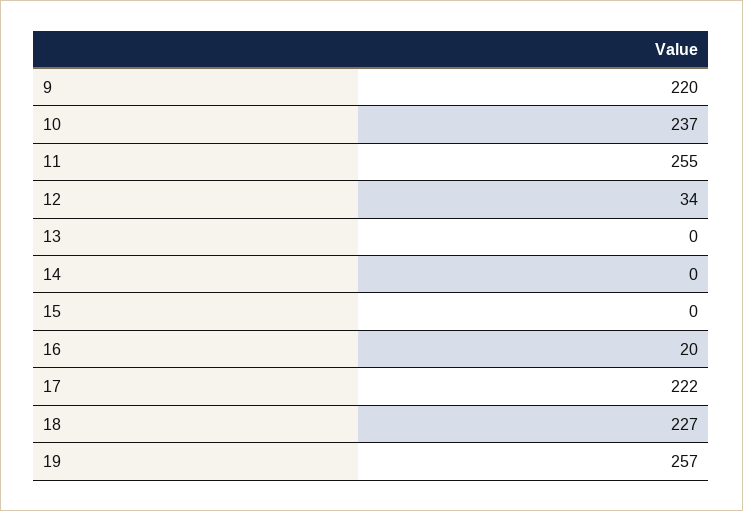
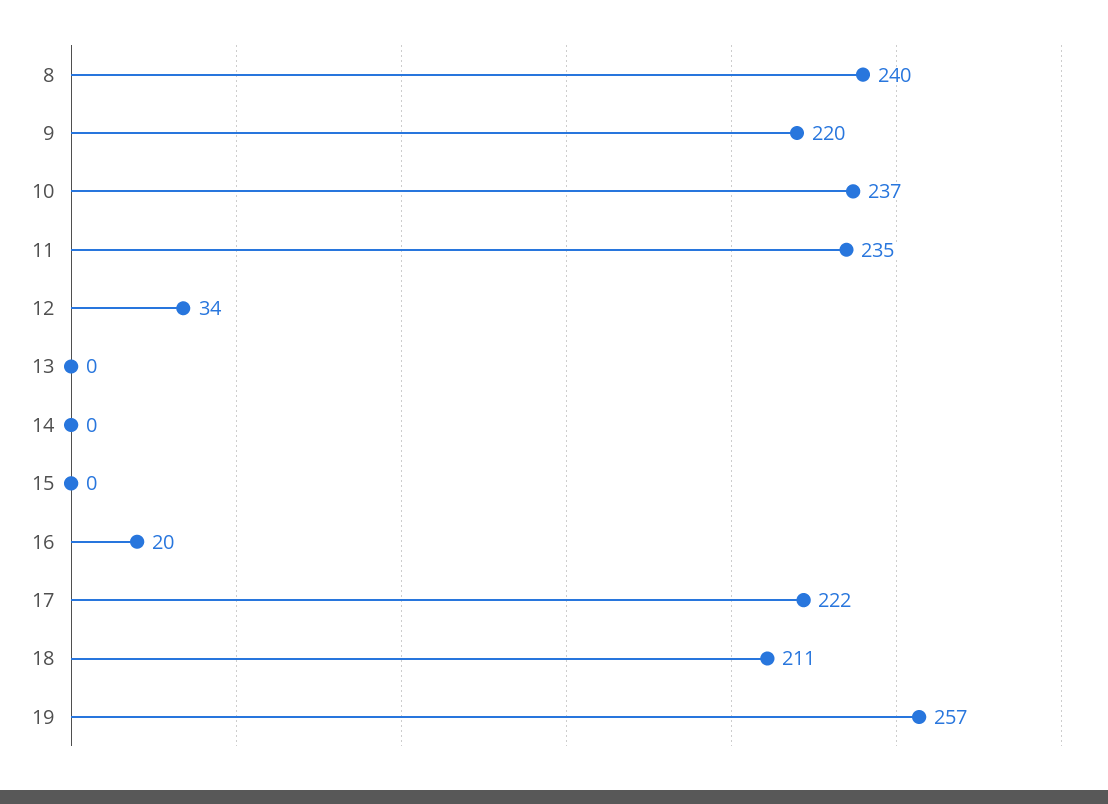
11: 255 -> 235
18: 227 -> 211
8: none -> 240

